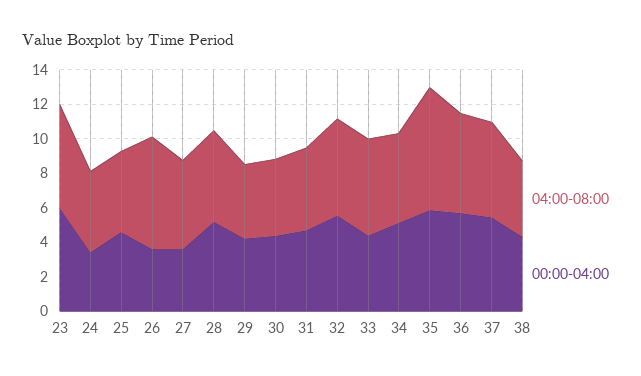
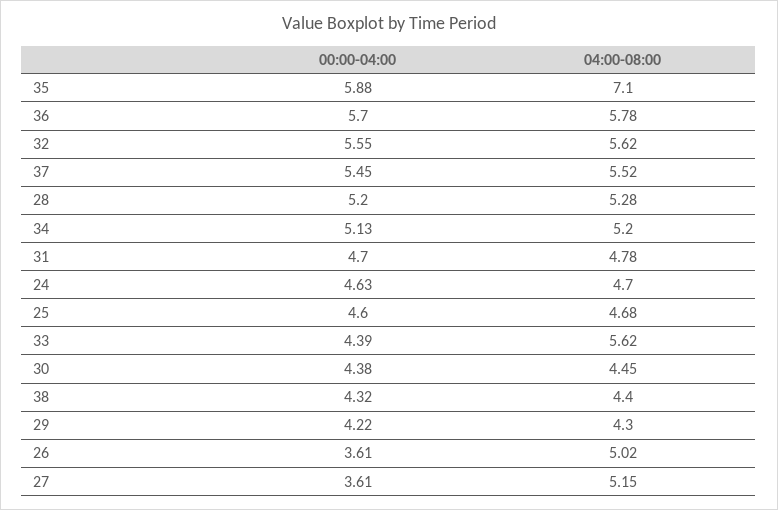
04:00-08:00, 23: 6 -> none
00:00-04:00, 23: 6 -> none
00:00-04:00, 24: 3.5 -> 4.63
04:00-08:00, 26: 6.5 -> 5.02

